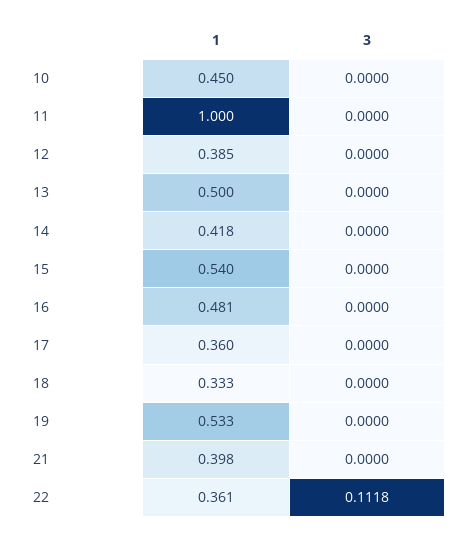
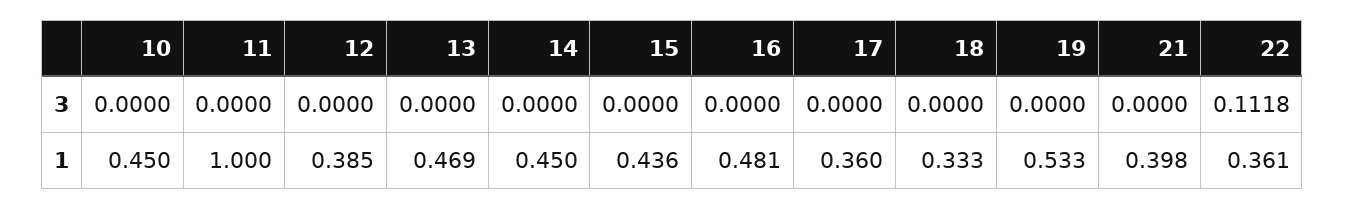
1, 13: 0.5 -> 0.469
1, 14: 0.418 -> 0.45
1, 15: 0.54 -> 0.436

